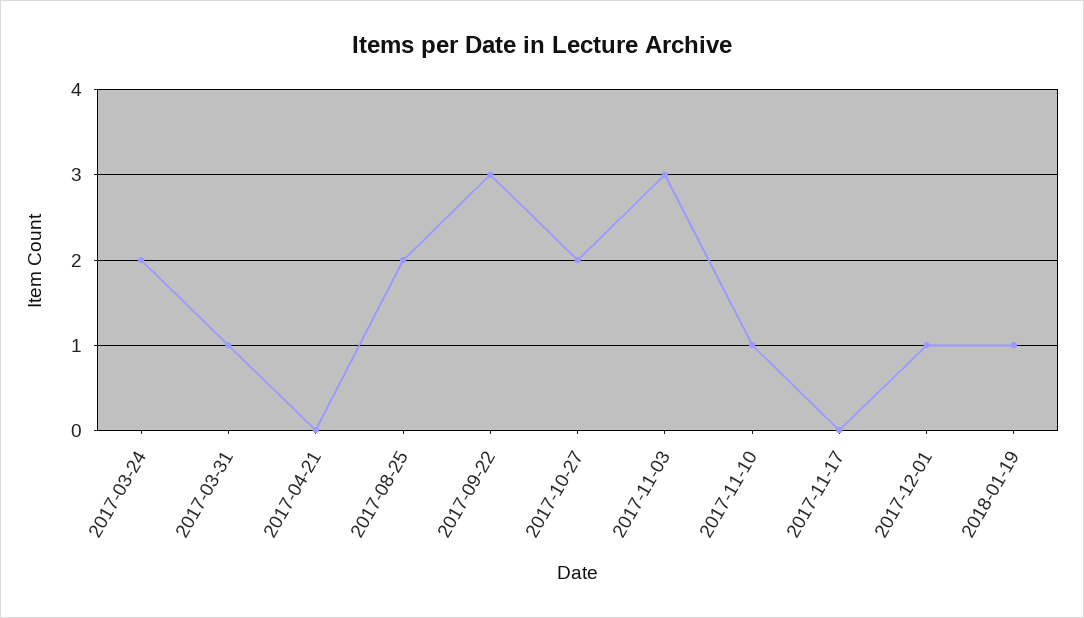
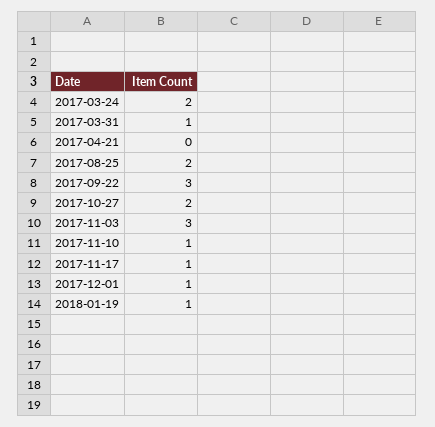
2017-11-17: 0 -> 1

